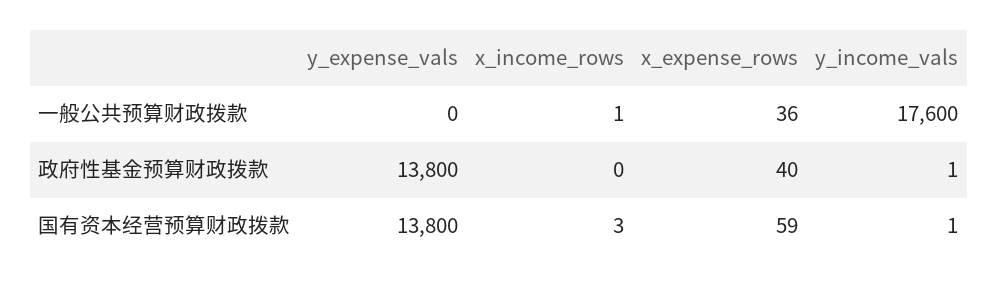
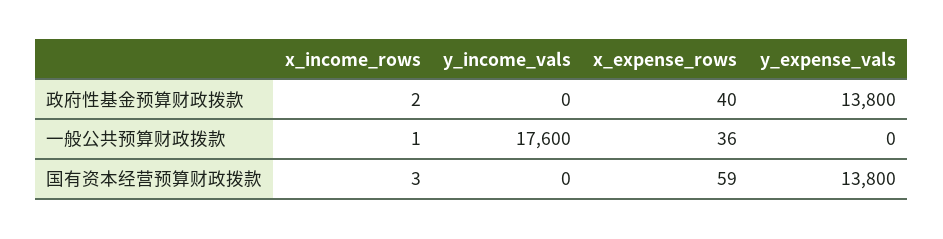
x_income_rows, 政府性基金预算财政拨款: 0 -> 2
y_income_vals, 政府性基金预算财政拨款: 1 -> 0
y_income_vals, 国有资本经营预算财政拨款: 1 -> 0

